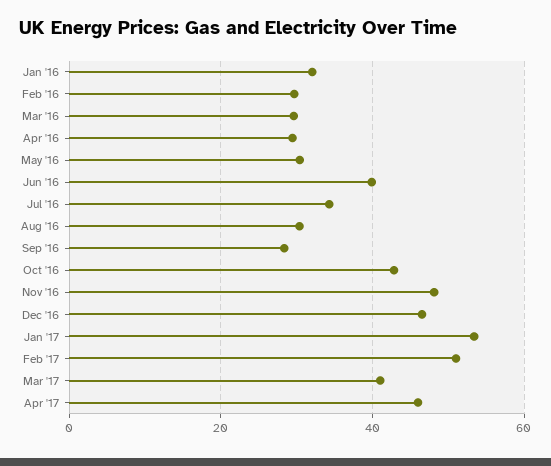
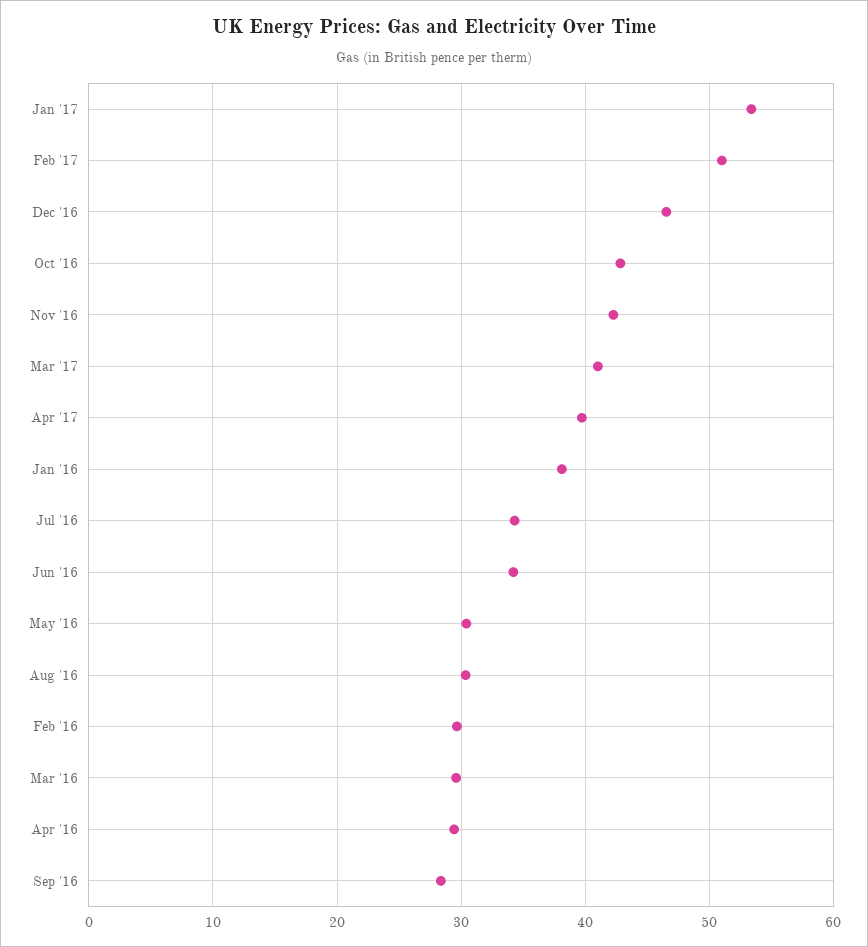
Jan '16: 32 -> 38
Jun '16: 40 -> 34
Nov '16: 48 -> 42
Apr '17: 46 -> 40

